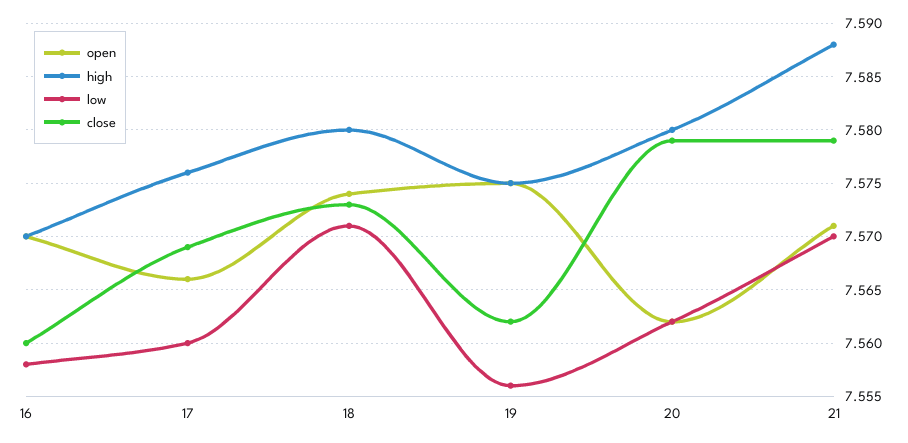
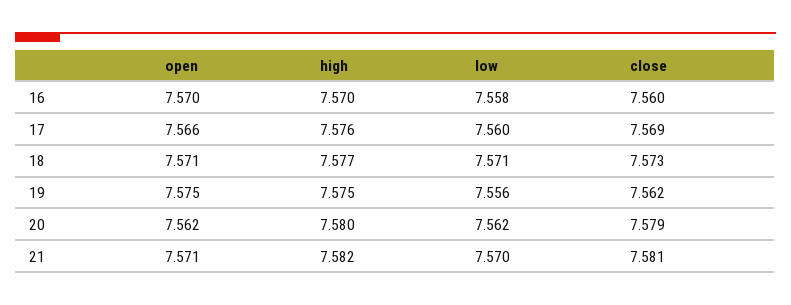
open, 18: 7.574 -> 7.571
high, 18: 7.58 -> 7.577
high, 21: 7.588 -> 7.582
close, 21: 7.579 -> 7.581

